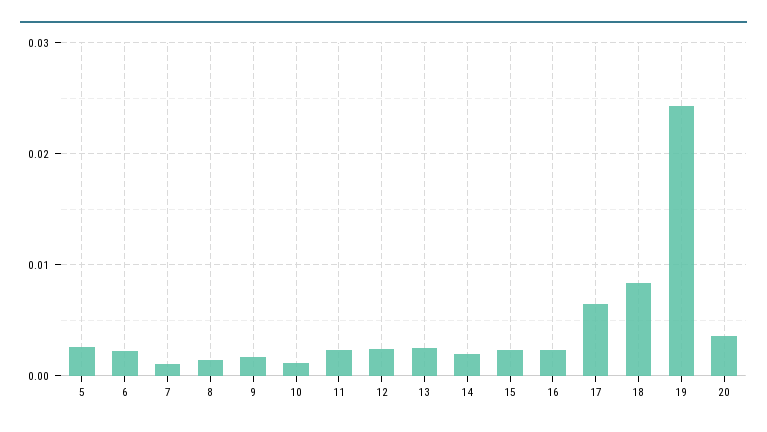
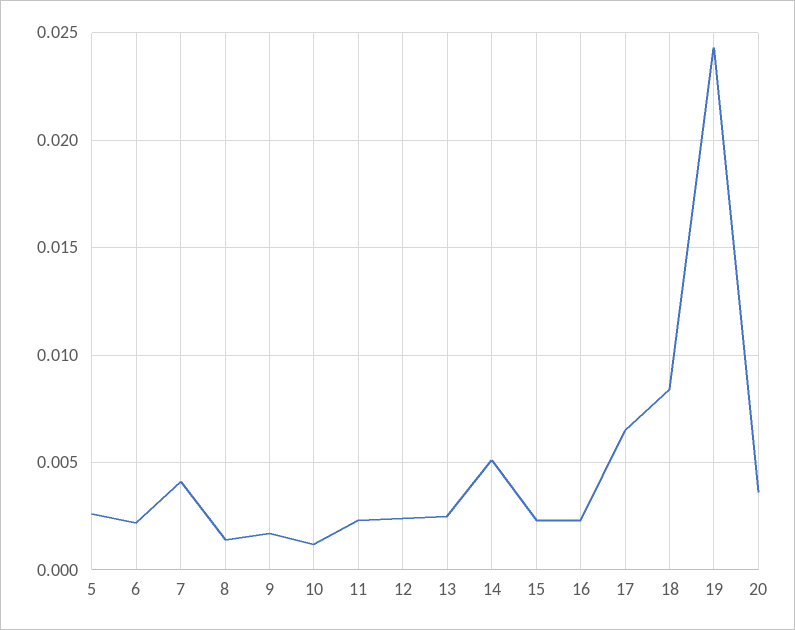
7: 0.001 -> 0.004
14: 0.002 -> 0.005

